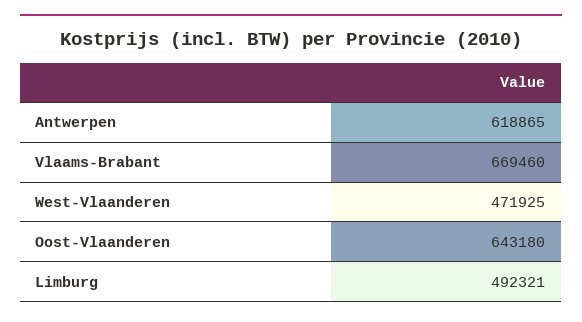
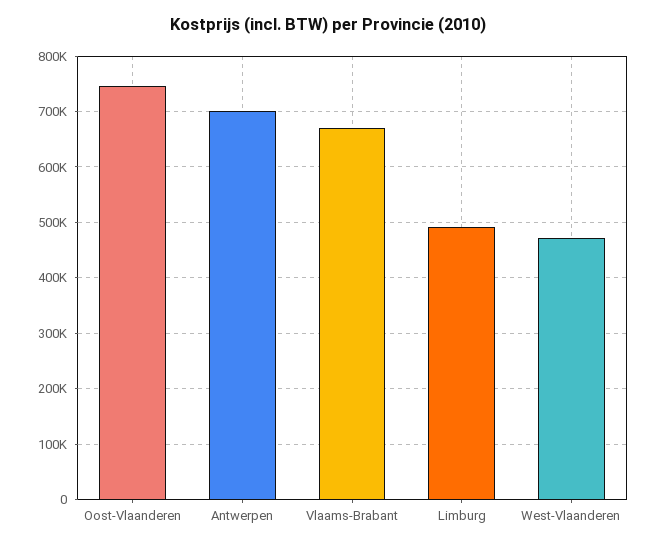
Antwerpen: 618865 -> 700000
Oost-Vlaanderen: 643180 -> 740000

